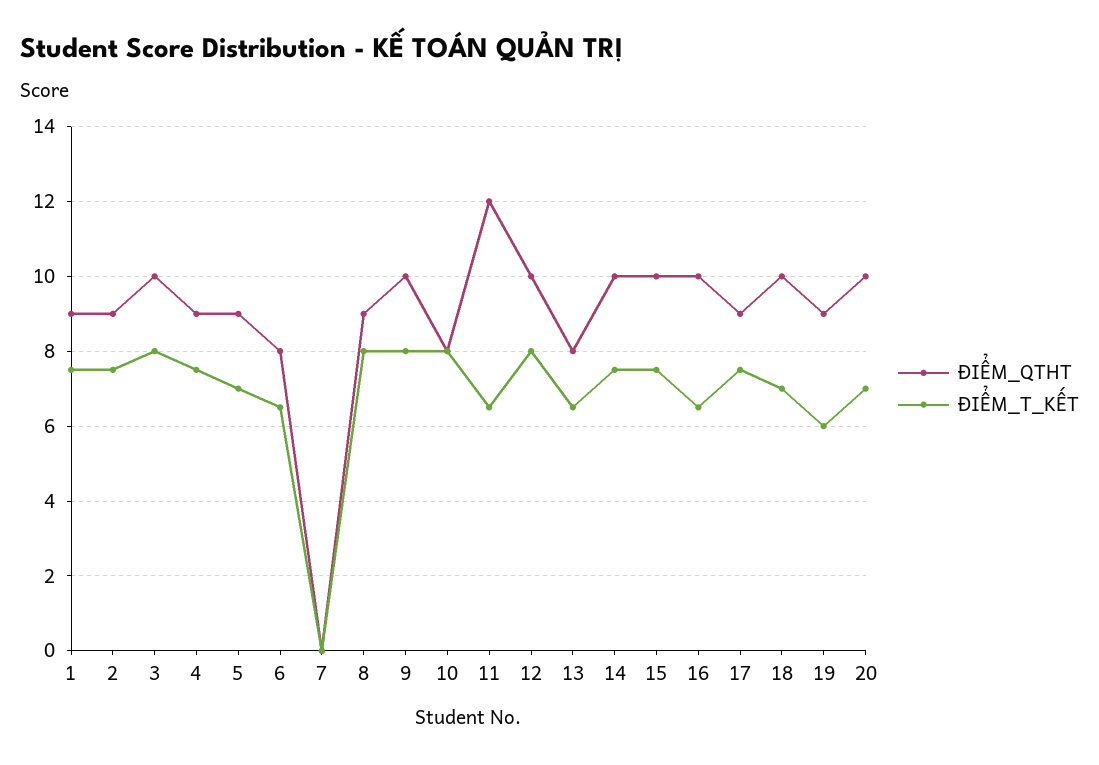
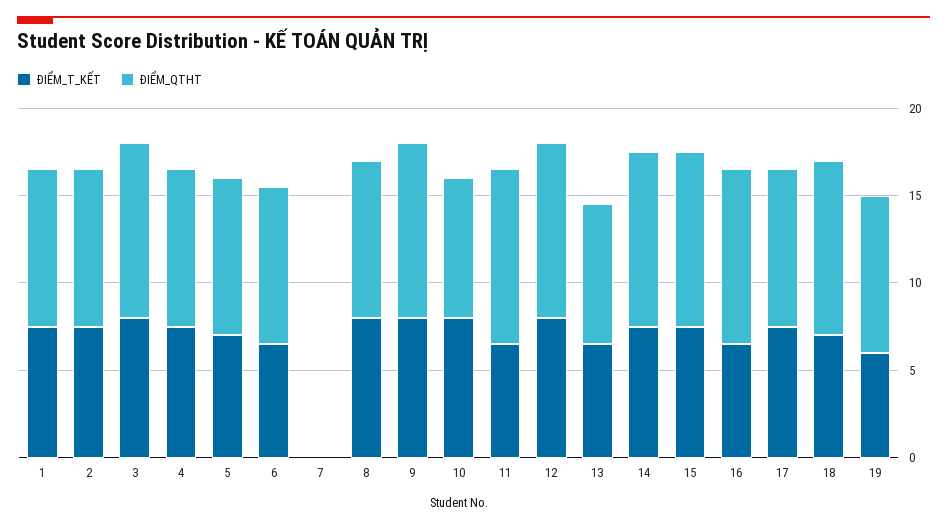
ĐIỂM_QTHT, 6: 8 -> 9
ĐIỂM_QTHT, 11: 12 -> 10
ĐIỂM_QTHT, 20: 10 -> none
ĐIỂM_T_KẾT, 20: 7 -> none

